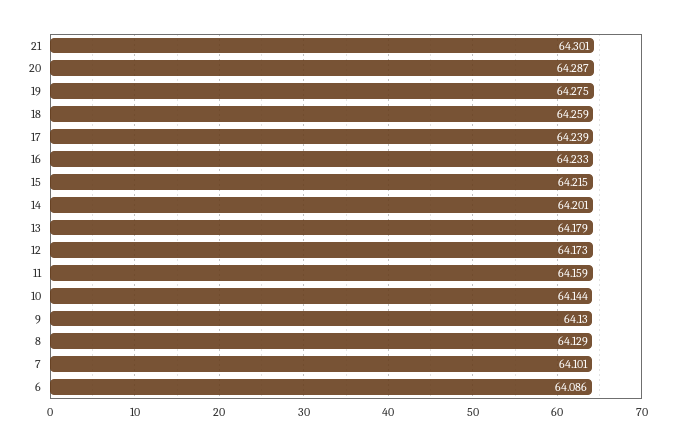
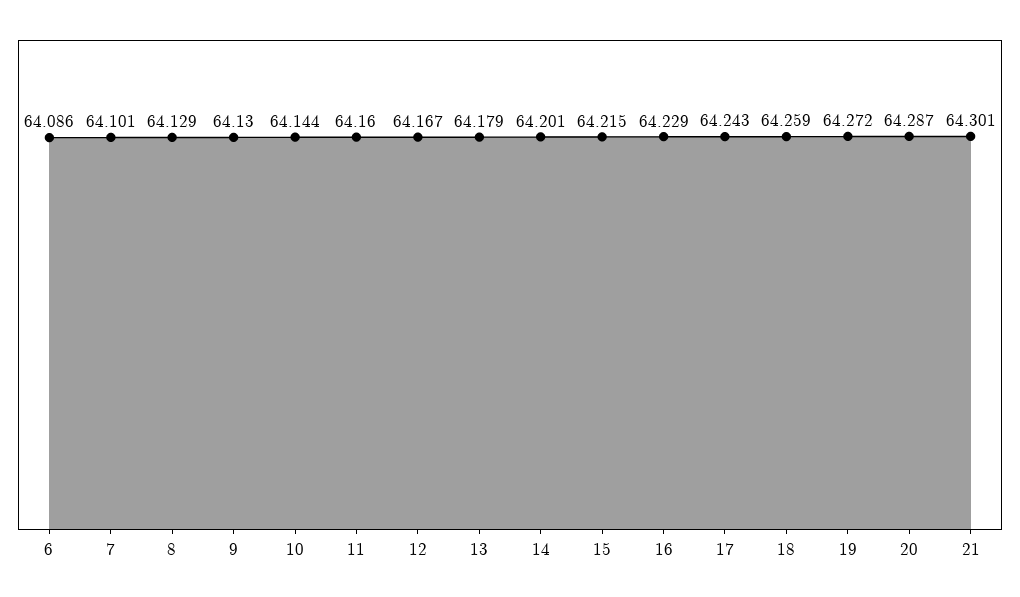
19: 64.275 -> 64.272
17: 64.239 -> 64.243
16: 64.233 -> 64.229
12: 64.173 -> 64.167
11: 64.159 -> 64.16

